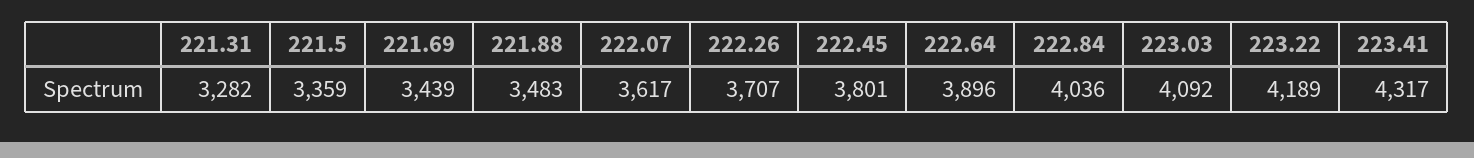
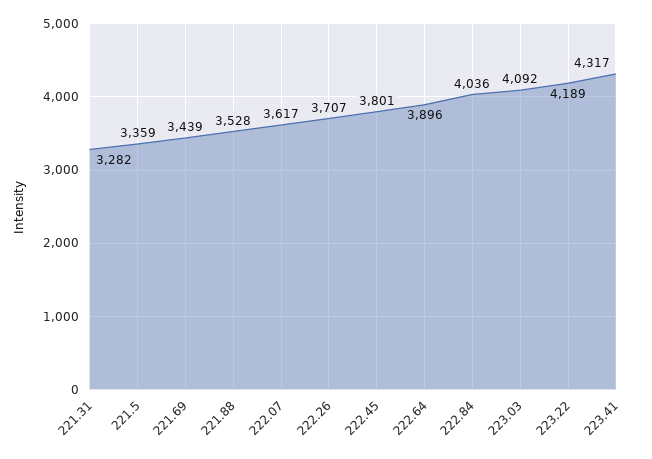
221.88: 3483 -> 3528

